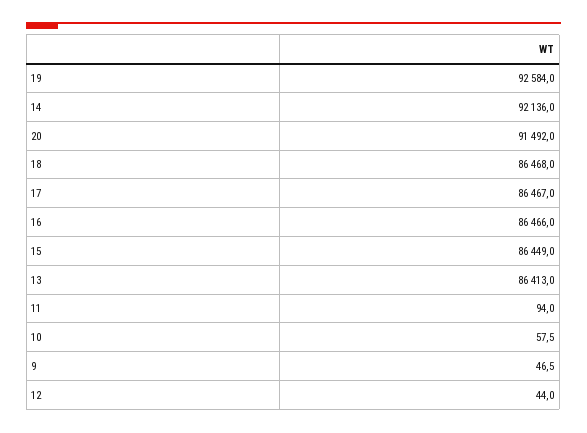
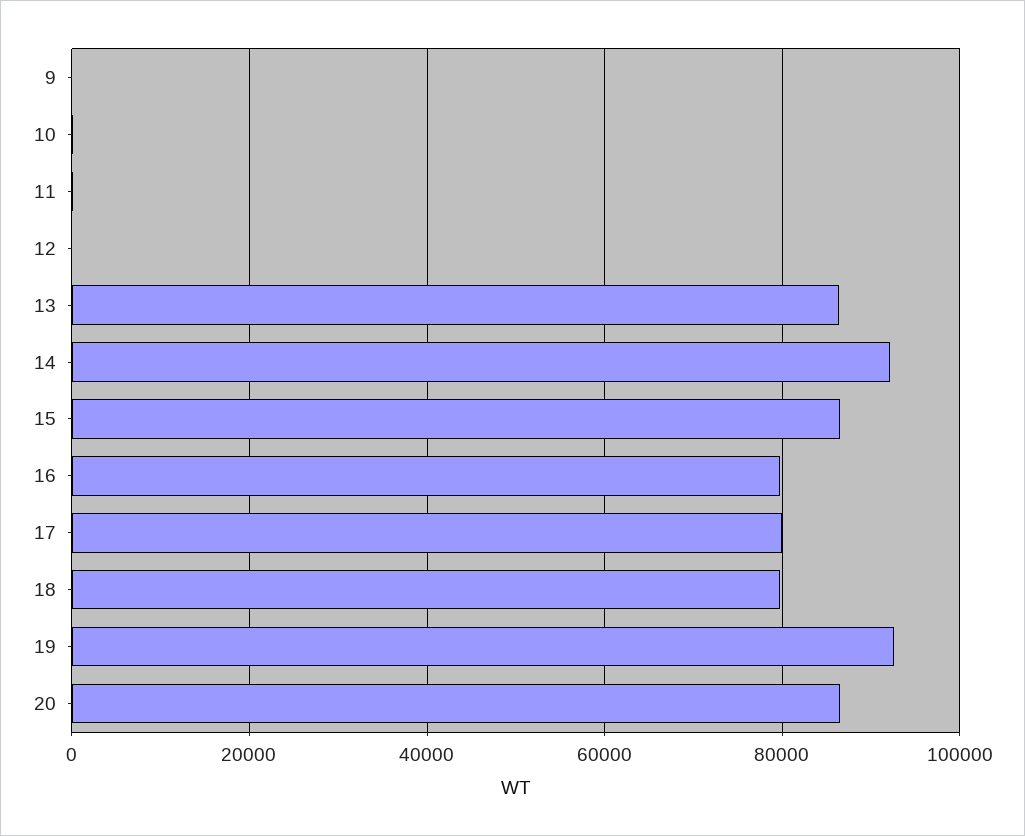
20: 91492 -> 86000
18: 86468 -> 80000
17: 86467 -> 80000
16: 86466 -> 80000

